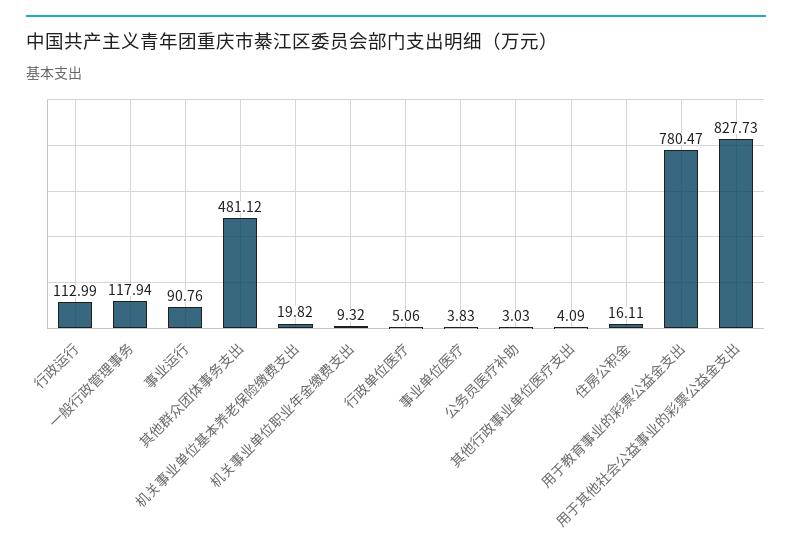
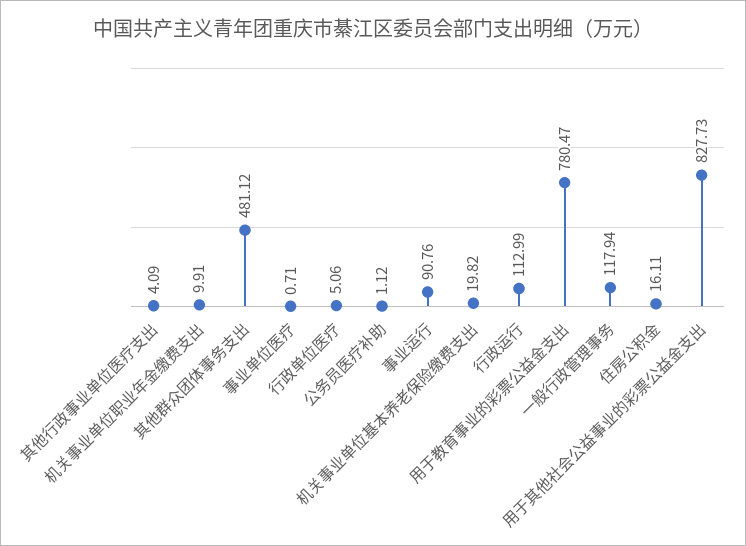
机关事业单位职业年金缴费支出: 9.32 -> 9.91
事业单位医疗: 3.83 -> 0.71
公务员医疗补助: 3.03 -> 1.12

